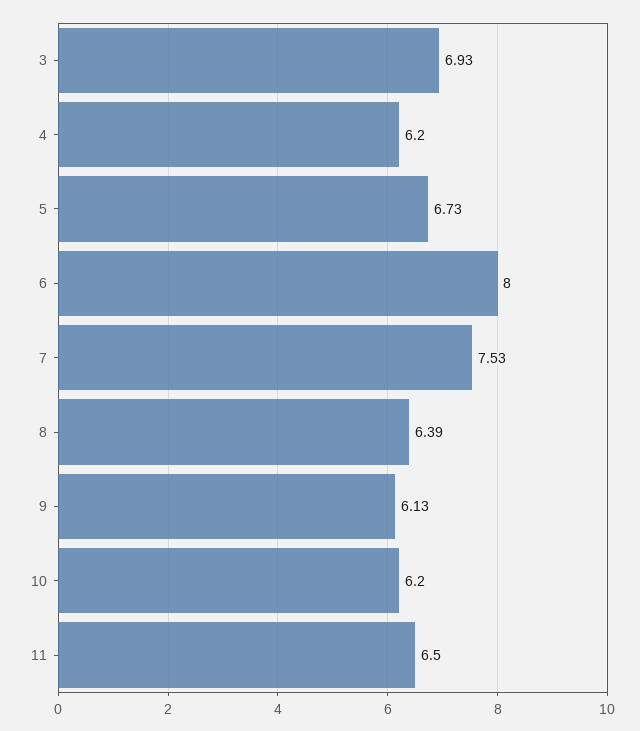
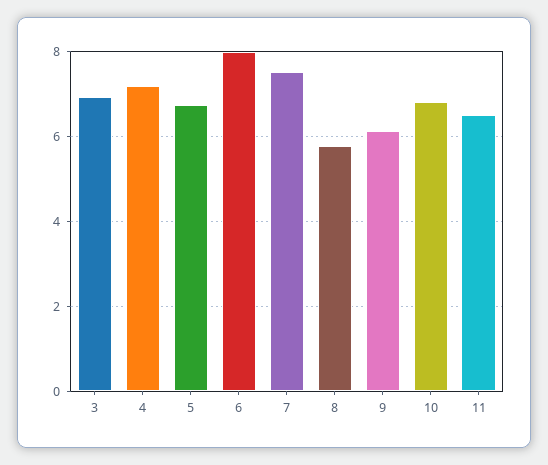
4: 6.2 -> 7.2
8: 6.39 -> 5.8
10: 6.2 -> 6.8

